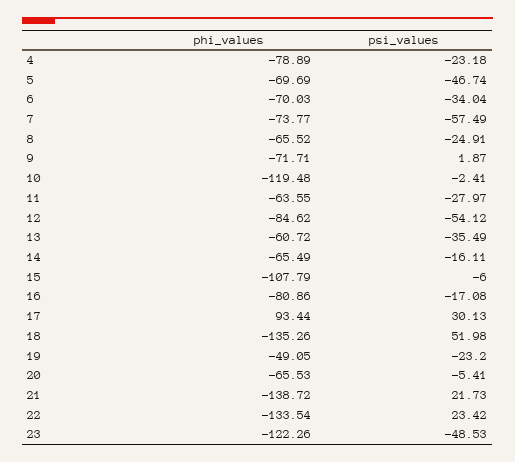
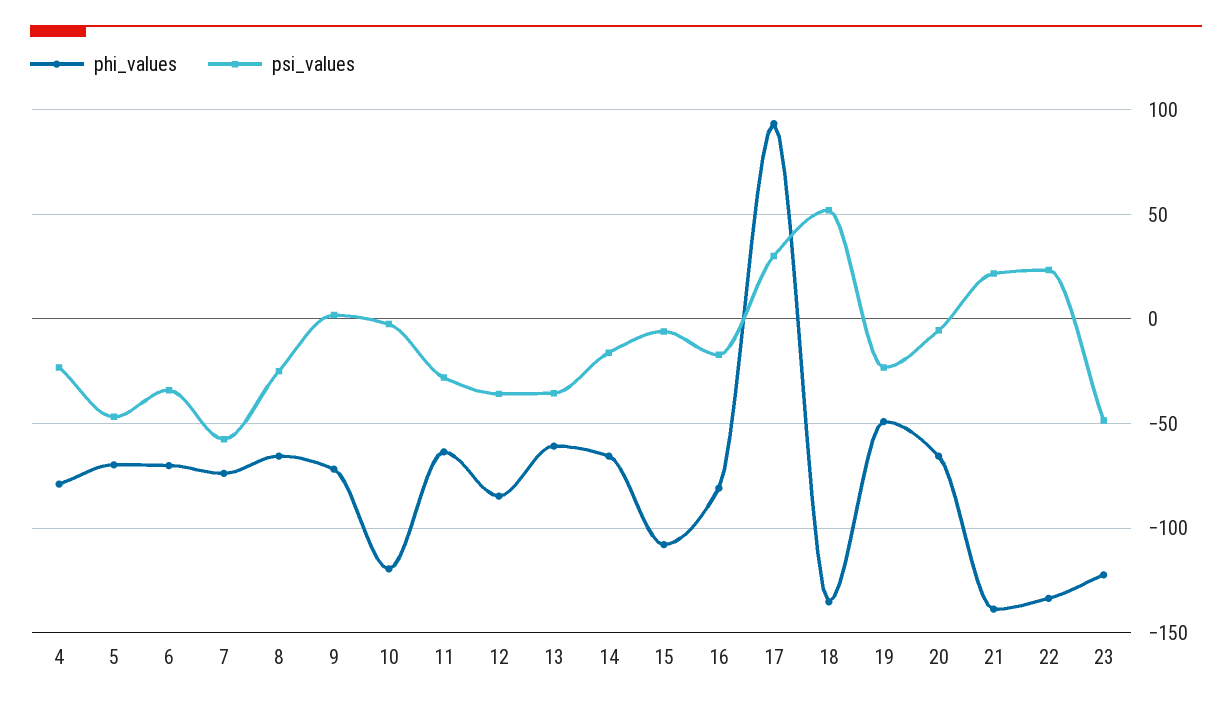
psi_values, 12: -54.12 -> -35

